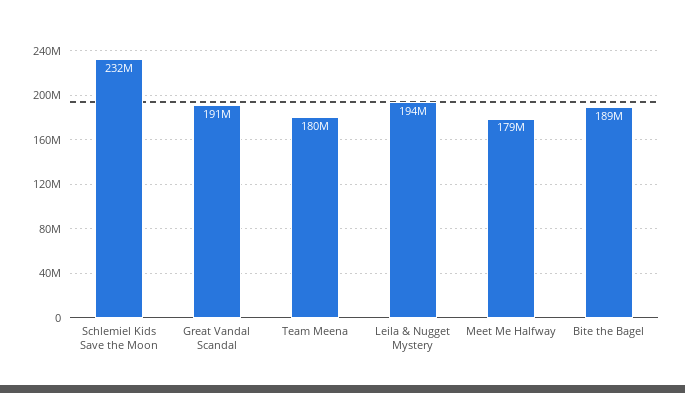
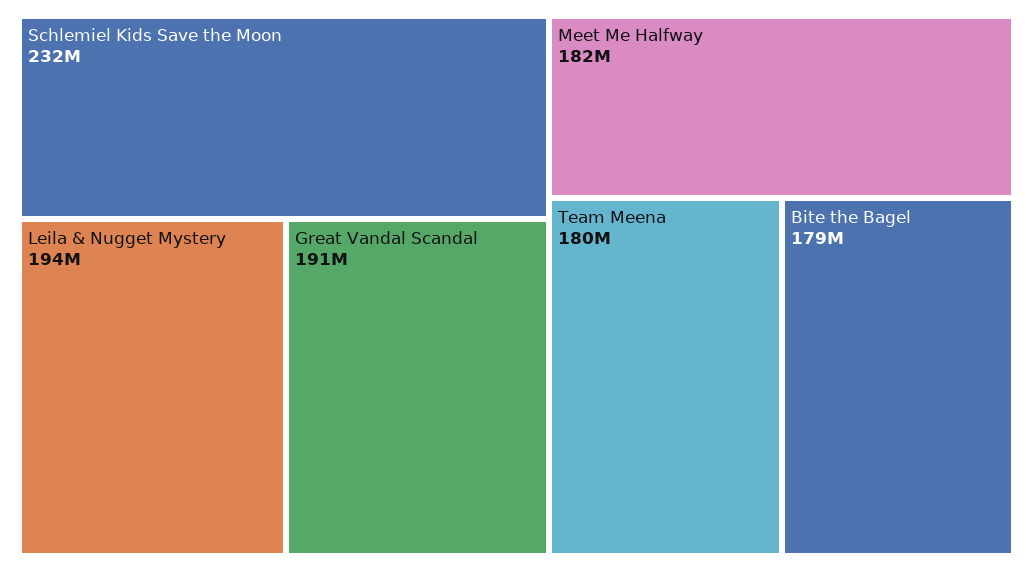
Meet Me Halfway: 179000000 -> 182000000
Bite the Bagel: 189000000 -> 179000000

